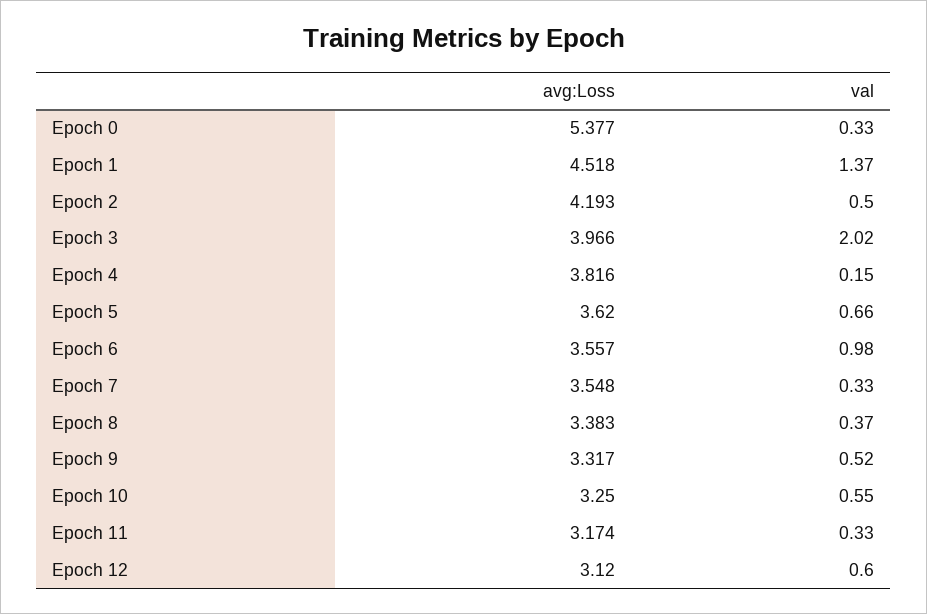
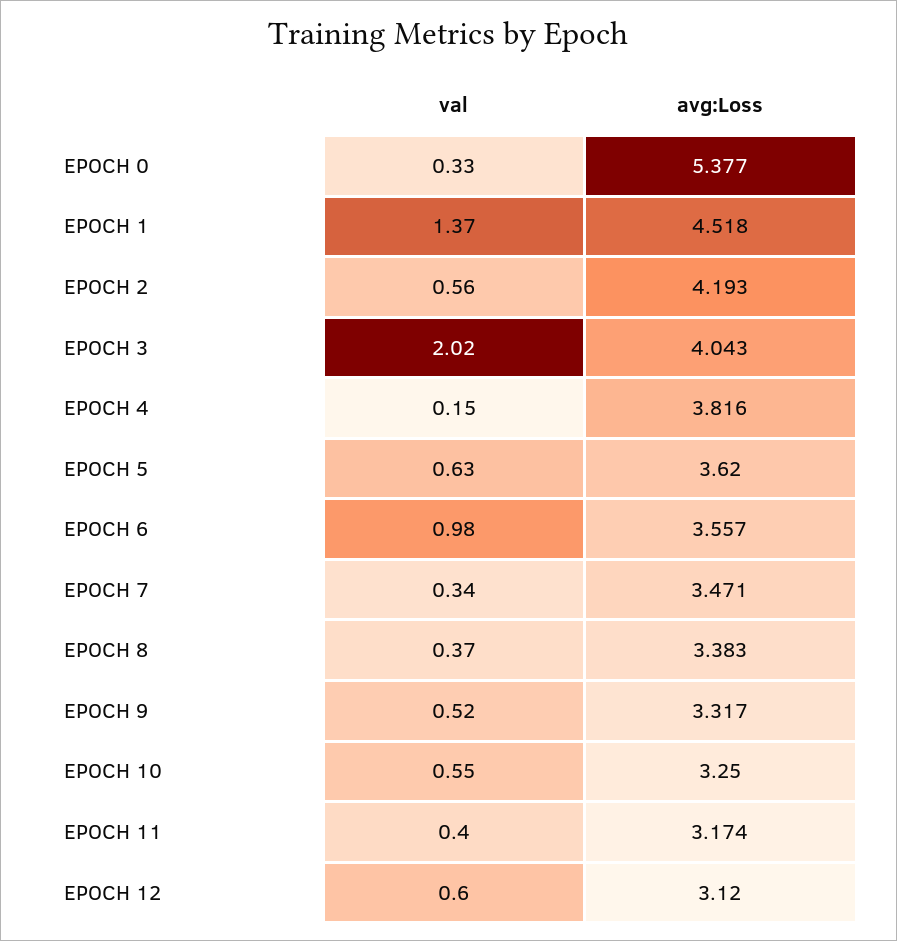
val, Epoch 2: 0.5 -> 0.56
avg:Loss, Epoch 3: 3.966 -> 4.043
val, Epoch 5: 0.66 -> 0.63
avg:Loss, Epoch 7: 3.548 -> 3.471
val, Epoch 7: 0.33 -> 0.34
val, Epoch 11: 0.33 -> 0.4

